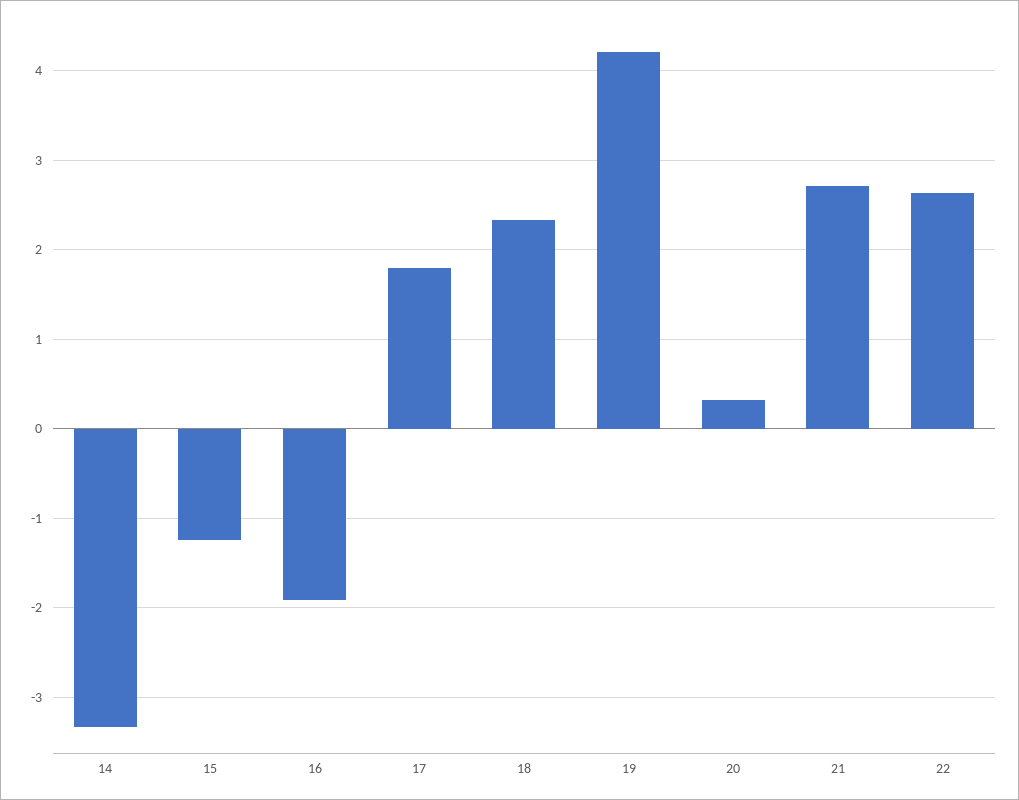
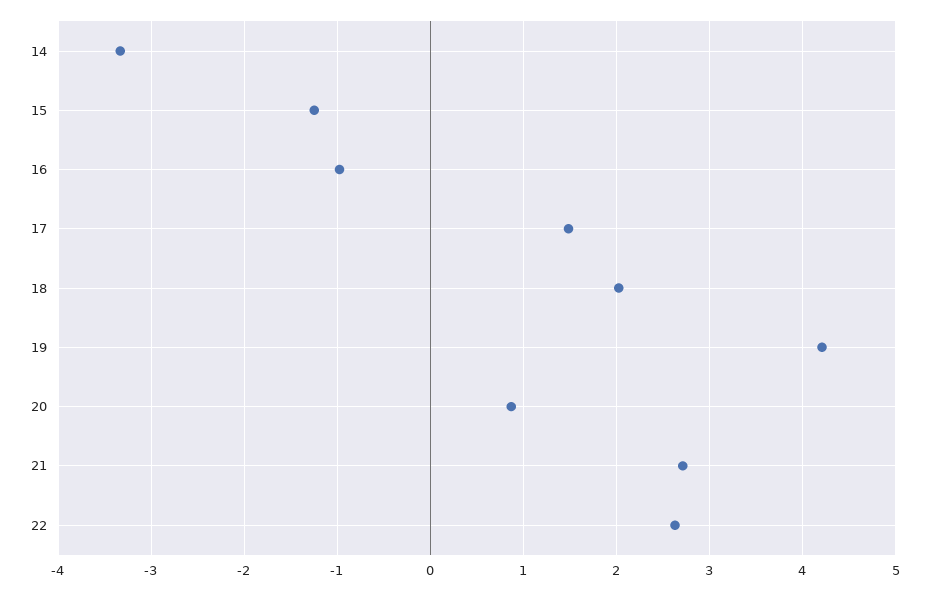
16: -1.9 -> -1
17: 1.8 -> 1.5
18: 2.3 -> 2
20: 0.3 -> 0.9

